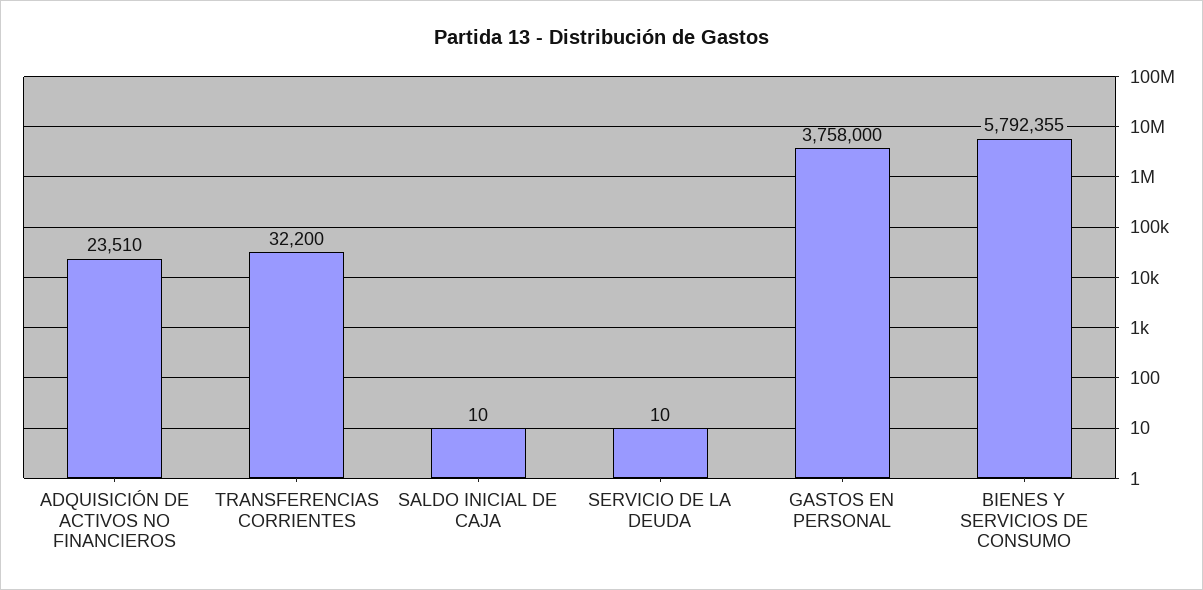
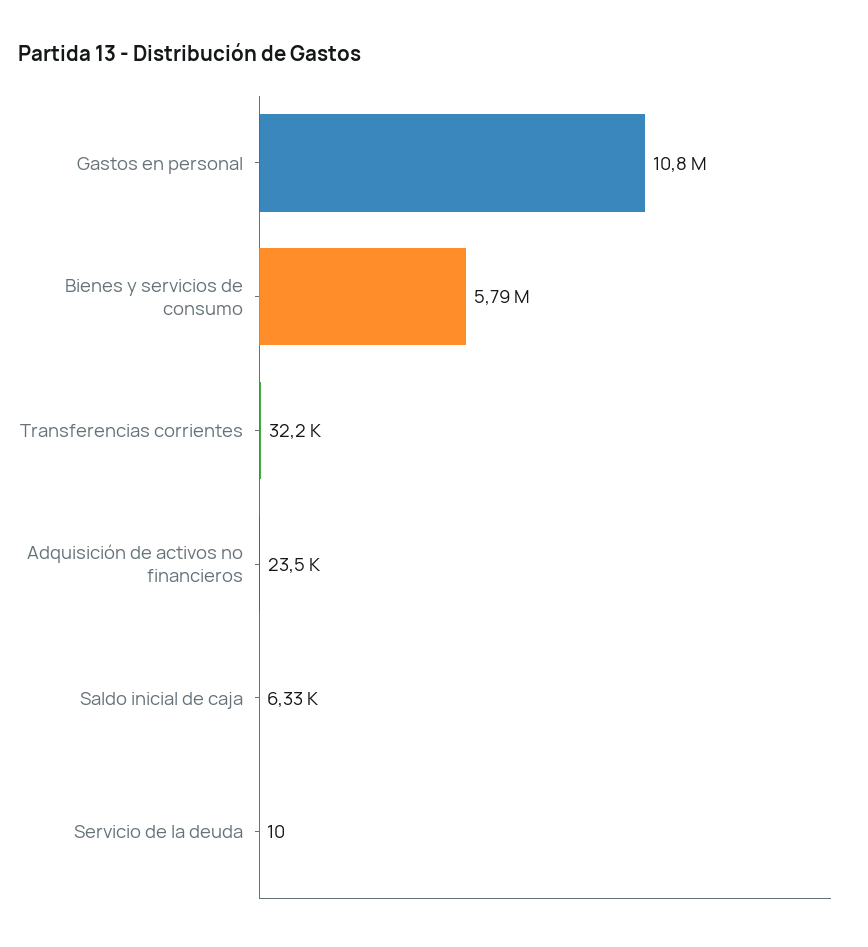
SALDO INICIAL DE CAJA: 10 -> 6330
GASTOS EN PERSONAL: 3758000 -> 10800000

